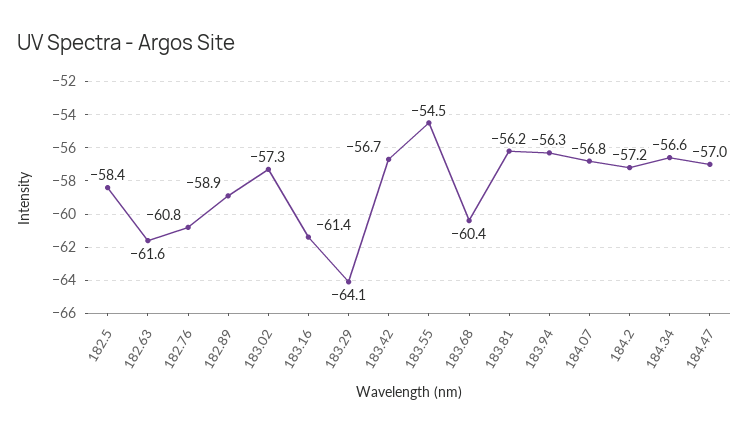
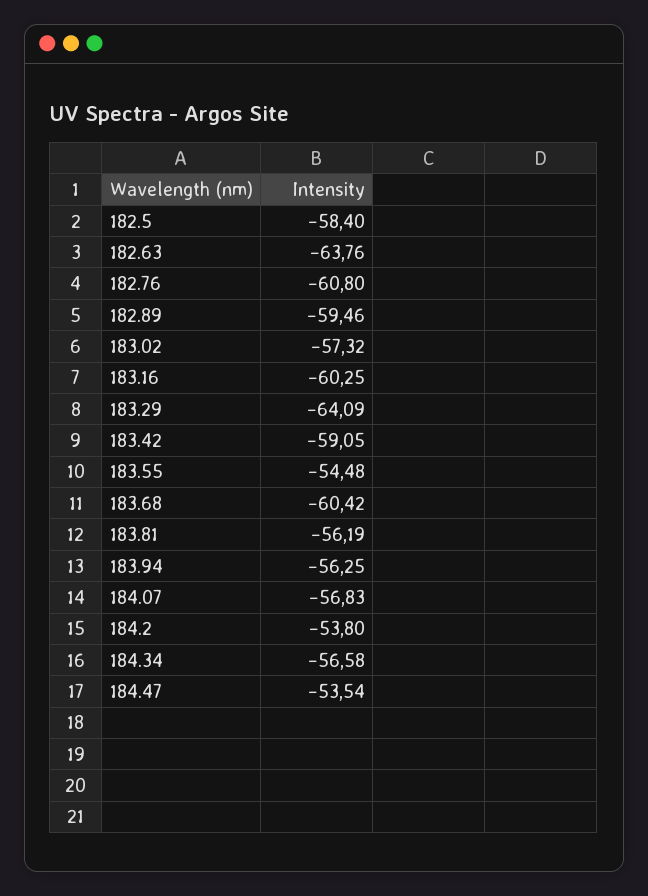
182.63: -61.6 -> -63.76
182.89: -58.9 -> -59.46
183.16: -61.4 -> -60.25
183.42: -56.7 -> -59.05
184.2: -57.2 -> -53.8
184.47: -57 -> -53.54

